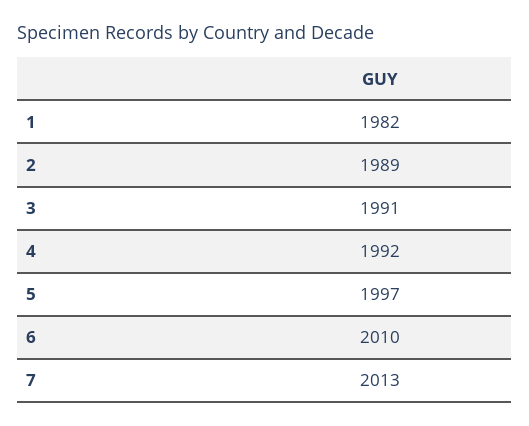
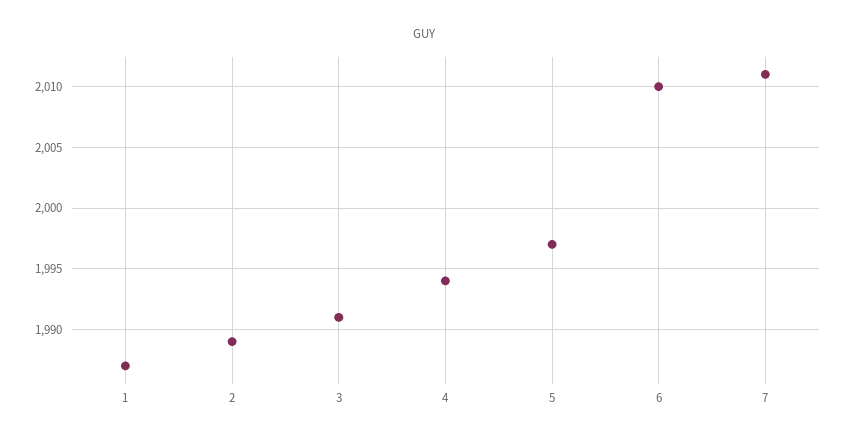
1: 1982 -> 1987
4: 1992 -> 1994
7: 2013 -> 2011

